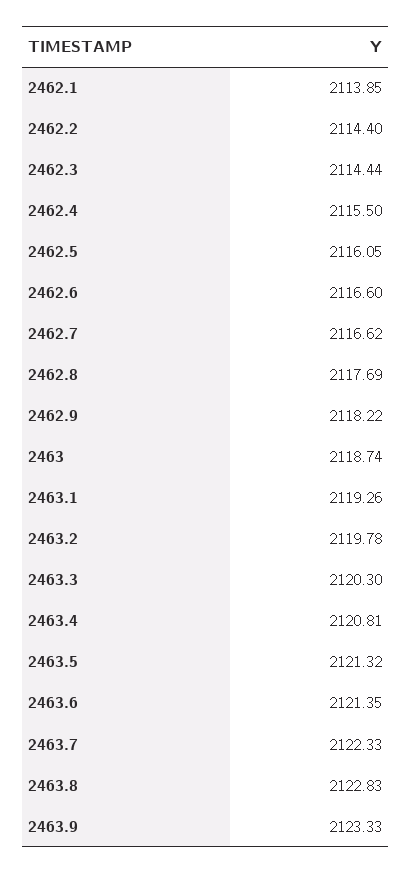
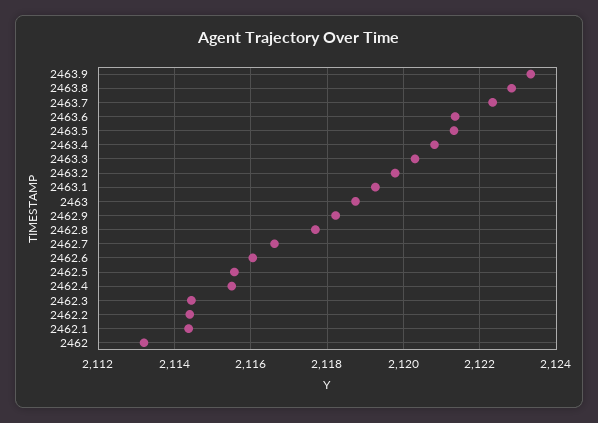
2462.1: 2113.85 -> 2114.4
2462.5: 2116.05 -> 2115.6
2462.6: 2116.6 -> 2116
2462: none -> 2113.2

